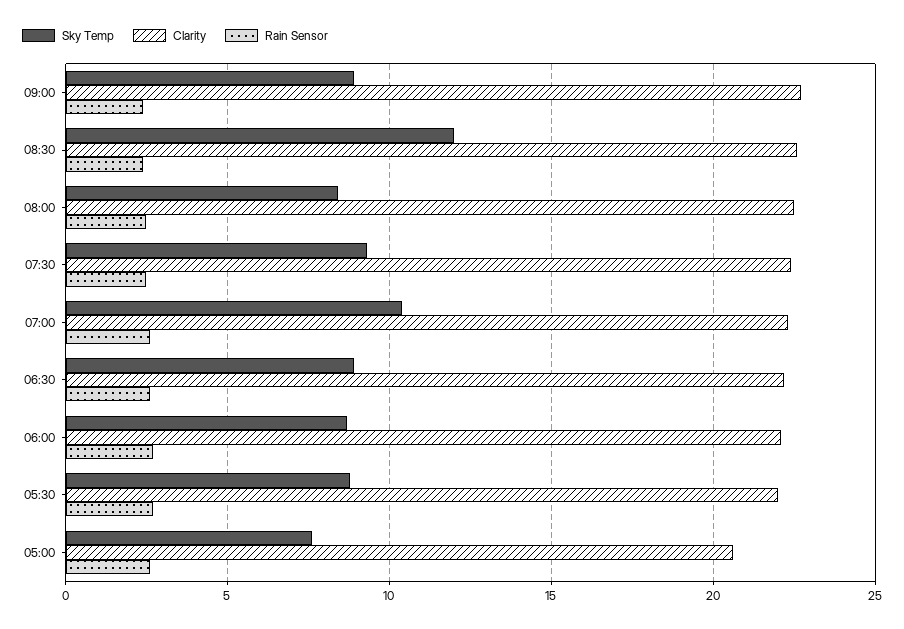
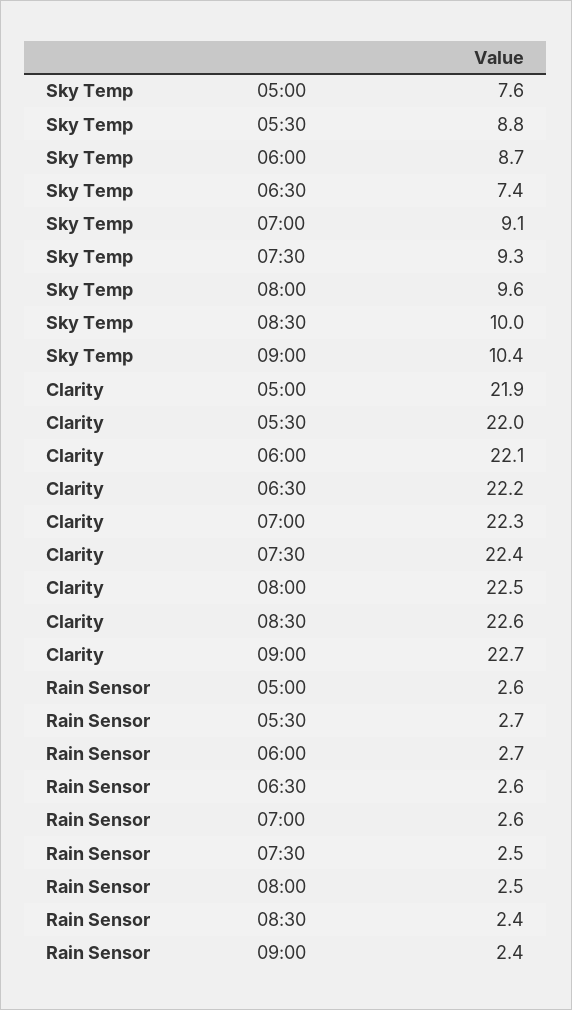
Sky Temp, 09:00: 9 -> 10.4
Sky Temp, 08:30: 12 -> 10
Sky Temp, 08:00: 8.5 -> 9.6
Sky Temp, 07:00: 10.5 -> 9.1
Sky Temp, 06:30: 9 -> 7.4
Clarity, 05:00: 20.5 -> 21.9

